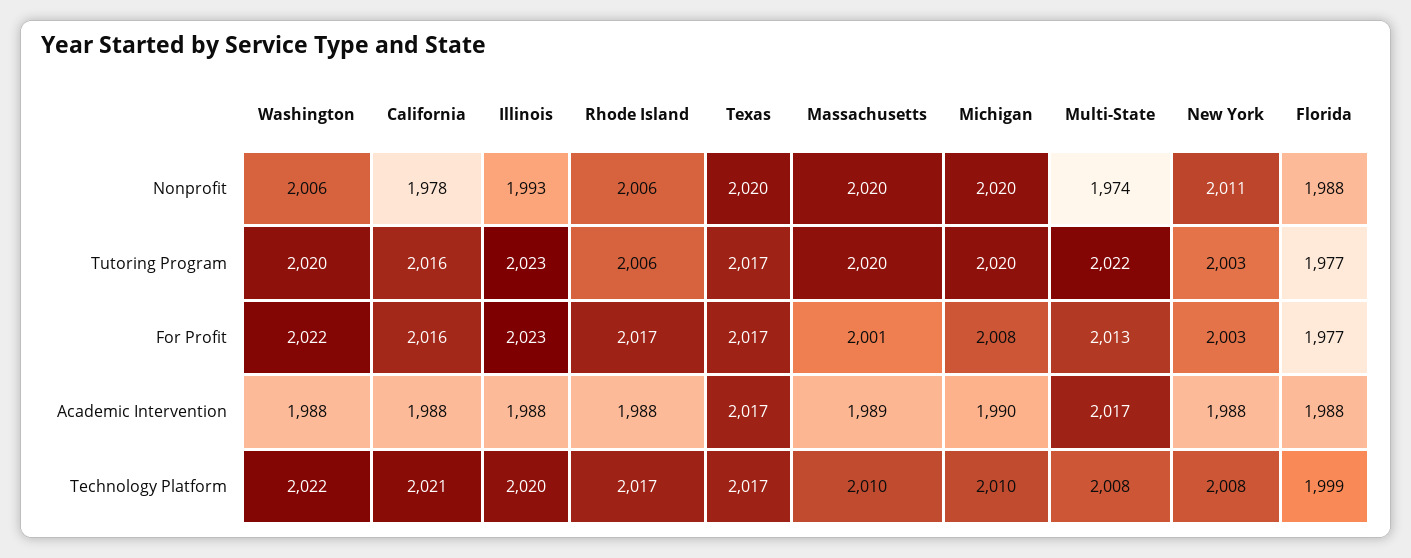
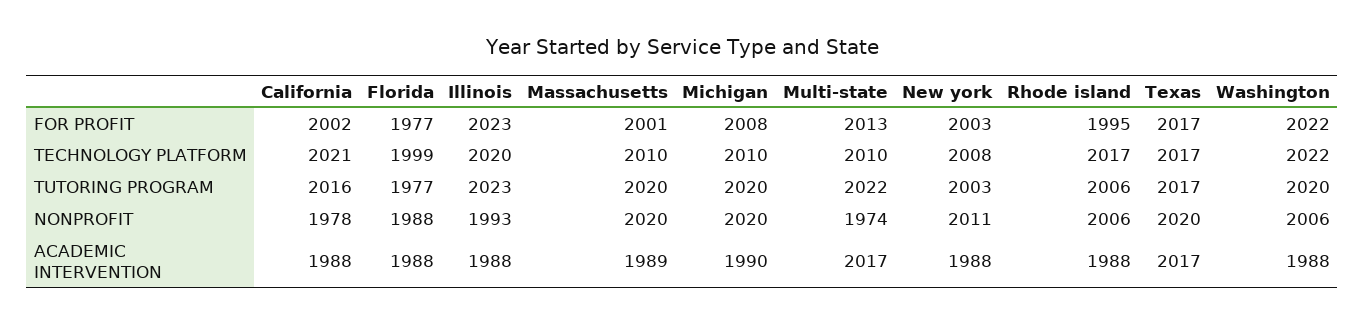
California, For Profit: 2016 -> 2002
Rhode Island, For Profit: 2017 -> 1995
Multi-State, Technology Platform: 2008 -> 2010

